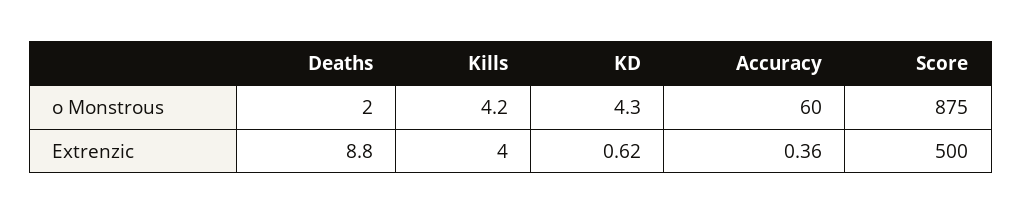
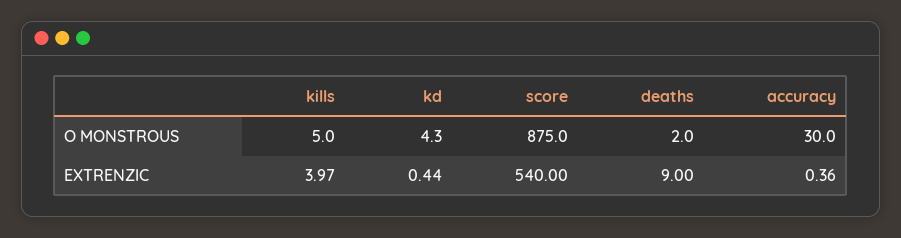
Kills, o Monstrous: 4.2 -> 5
Accuracy, o Monstrous: 60 -> 30
Deaths, Extrenzic: 8.8 -> 9
Kills, Extrenzic: 4 -> 3.97
KD, Extrenzic: 0.62 -> 0.44
Score, Extrenzic: 500 -> 540

